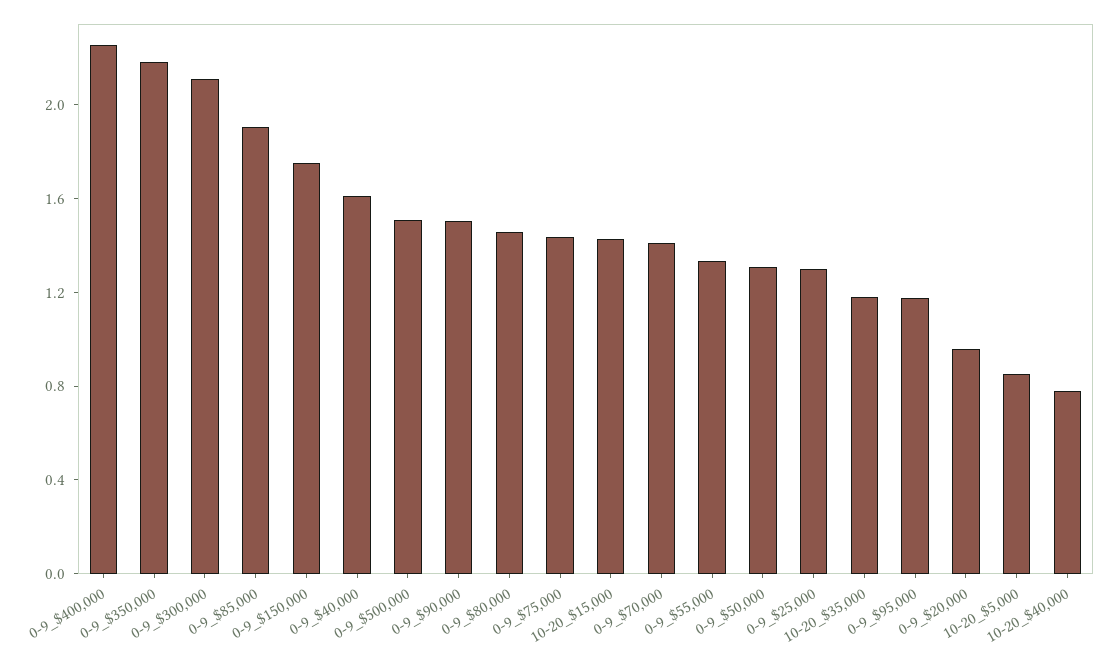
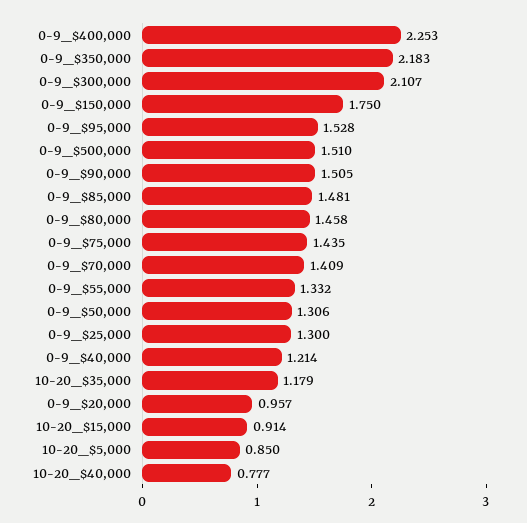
0-9_$85,000: 1.9 -> 1.481
0-9_$40,000: 1.6 -> 1.214
10-20_$15,000: 1.4 -> 0.914
0-9_$95,000: 1.2 -> 1.528

